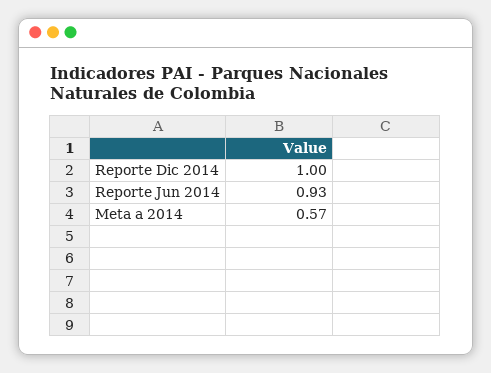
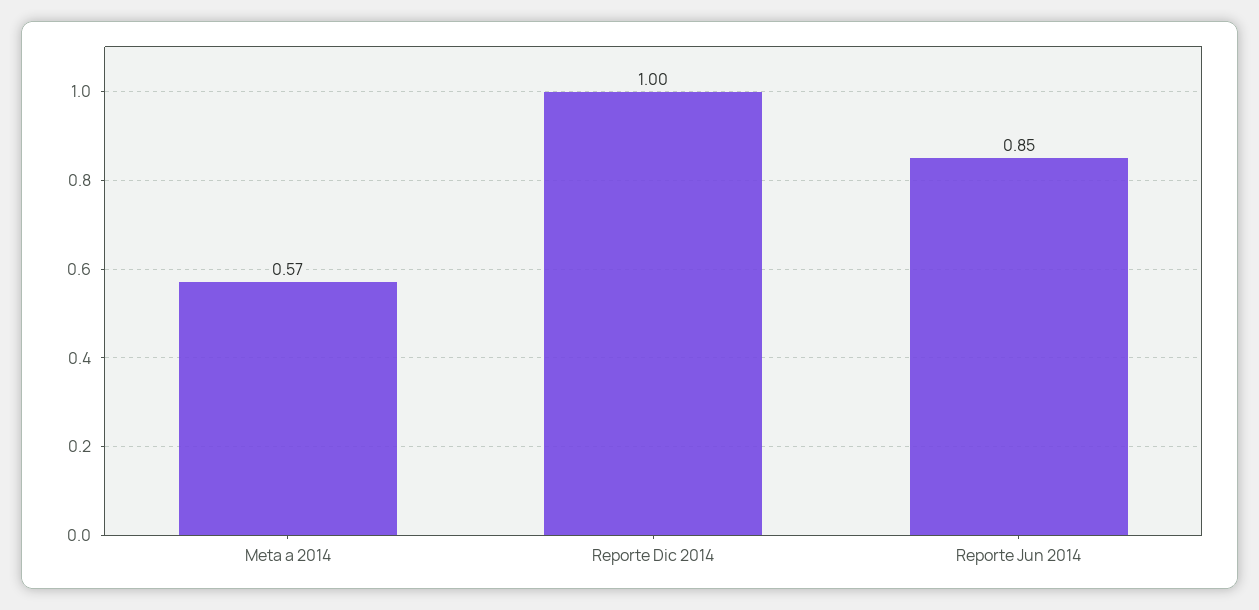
Reporte Jun 2014: 0.93 -> 0.85

